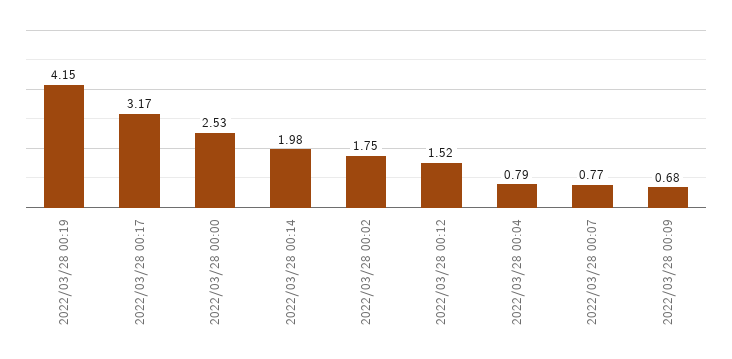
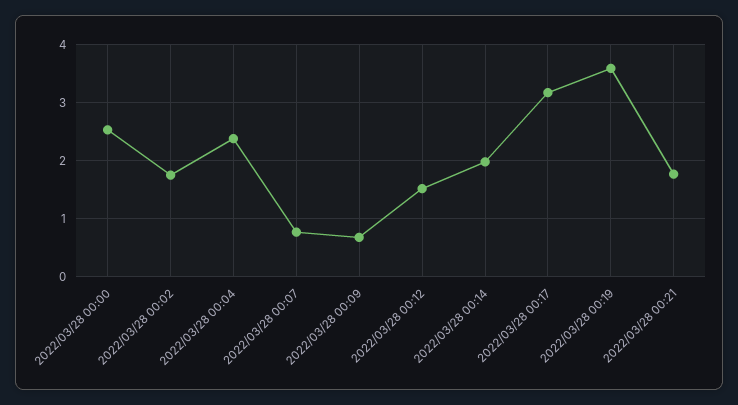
2022/03/28 00:19: 4.15 -> 3.6
2022/03/28 00:04: 0.79 -> 2.4
2022/03/28 00:21: none -> 1.8

